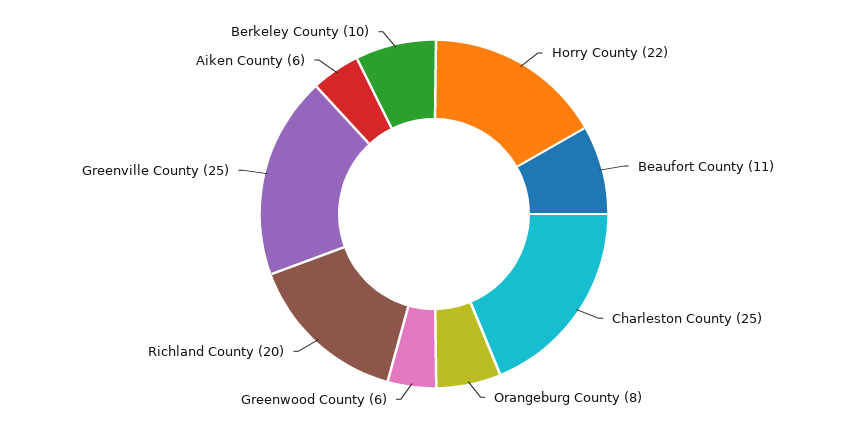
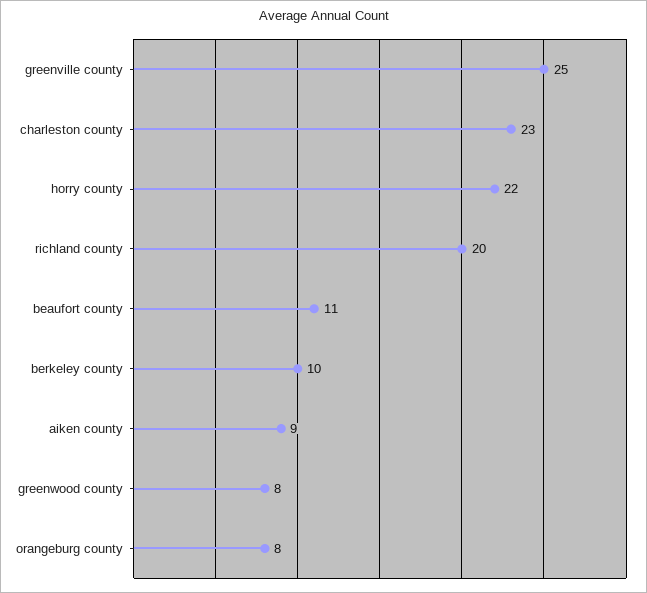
Charleston County: 25 -> 23
Greenwood County: 6 -> 8
Aiken County: 6 -> 9

